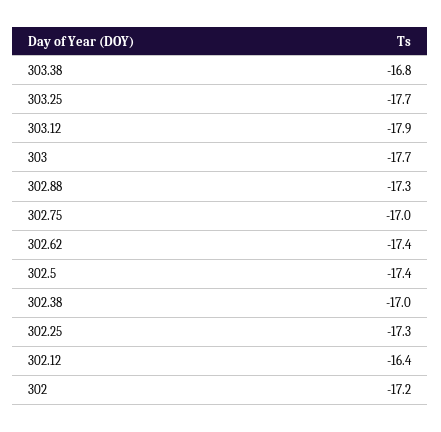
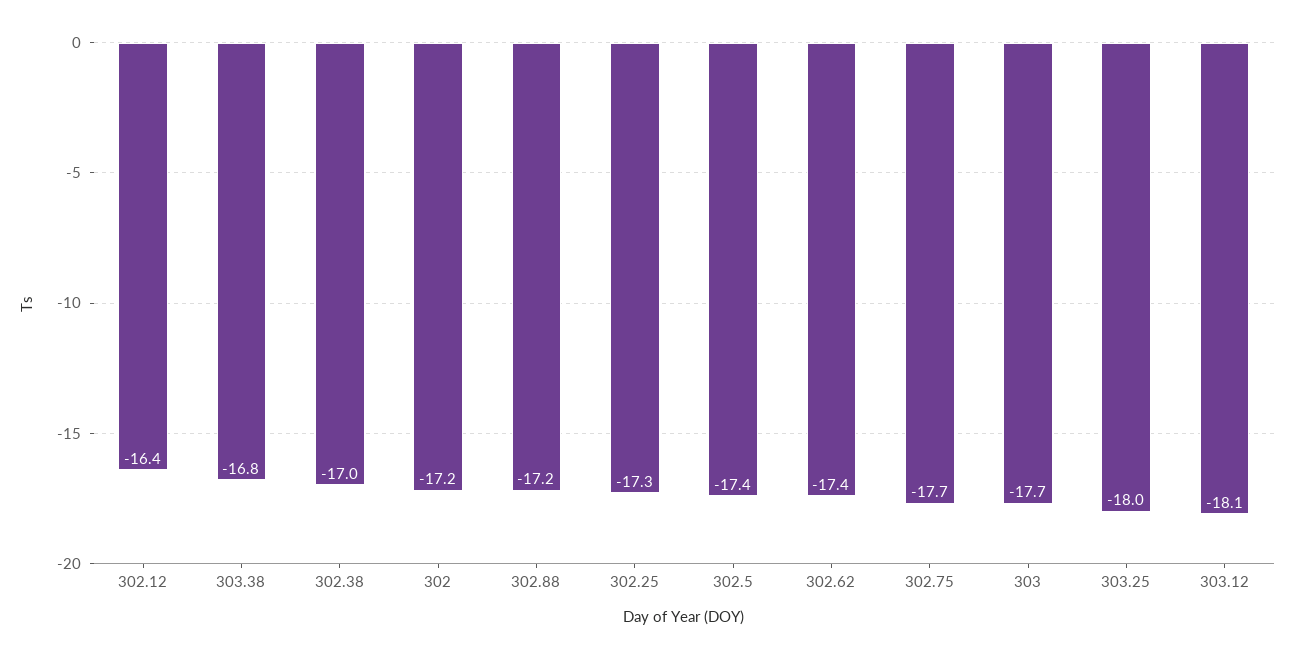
303.25: -17.7 -> -18
303.12: -17.9 -> -18.1
302.88: -17.3 -> -17.2
302.75: -17 -> -17.7

